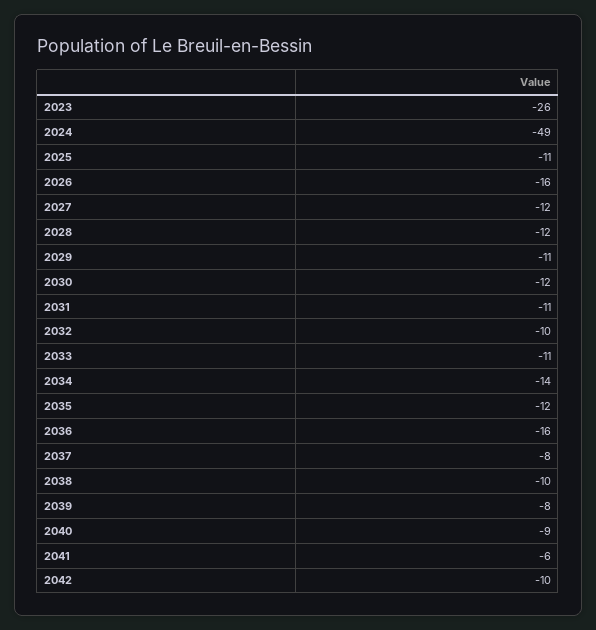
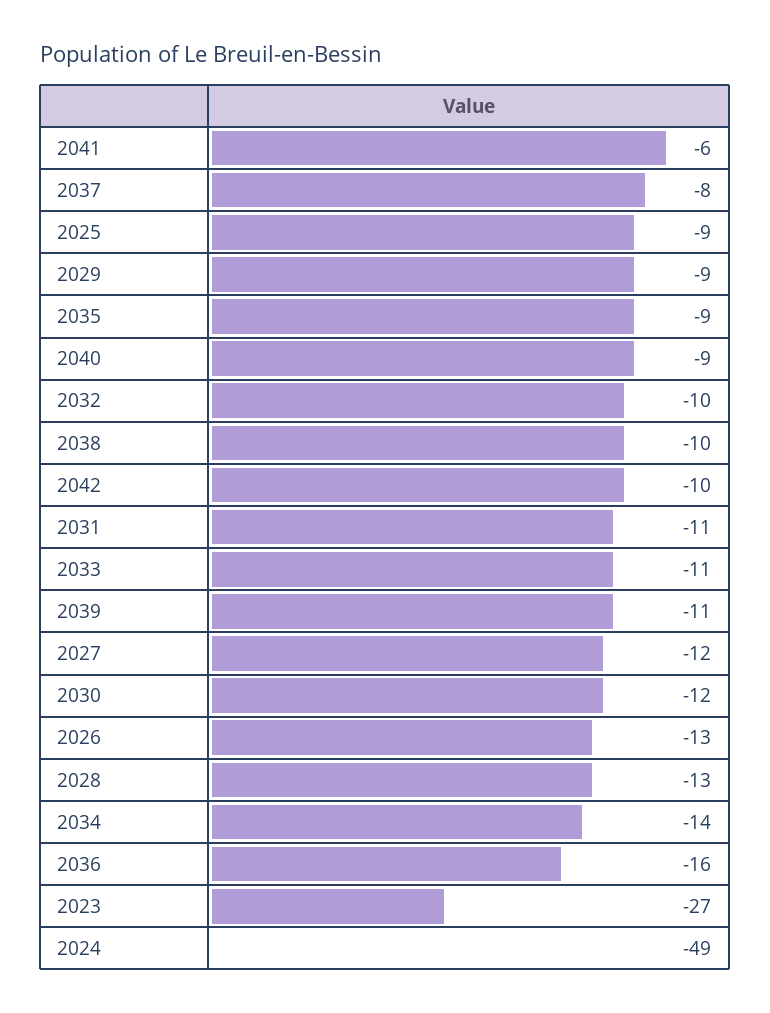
2023: -26 -> -27
2025: -11 -> -9
2026: -16 -> -13
2028: -12 -> -13
2029: -11 -> -9
2035: -12 -> -9
2039: -8 -> -11

